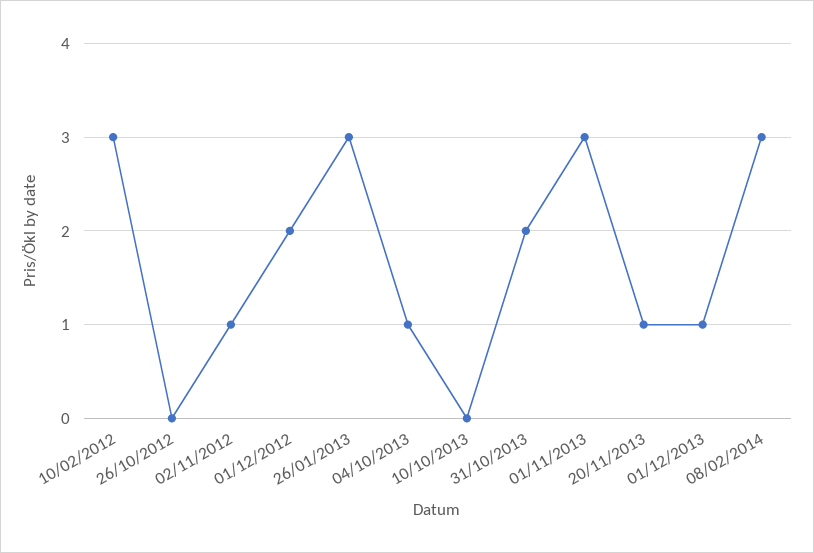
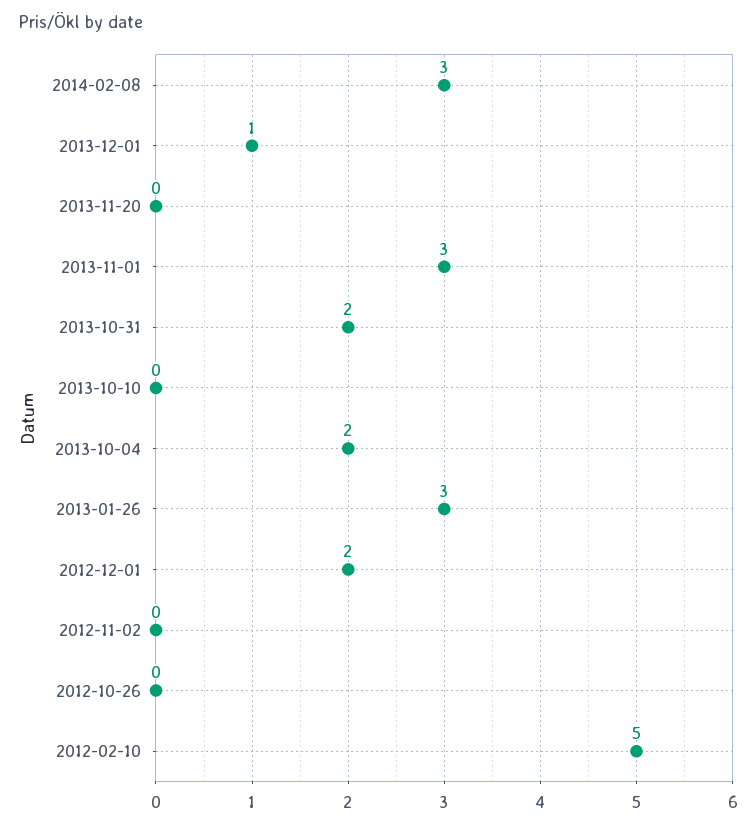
10/02/2012: 3 -> 5
02/11/2012: 1 -> 0
04/10/2013: 1 -> 2
20/11/2013: 1 -> 0

